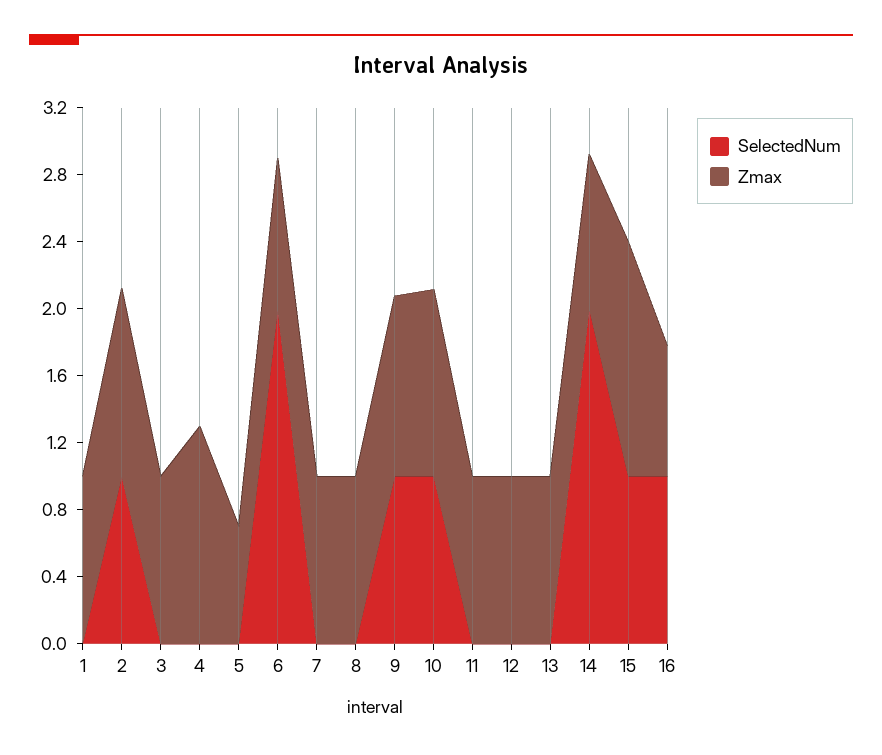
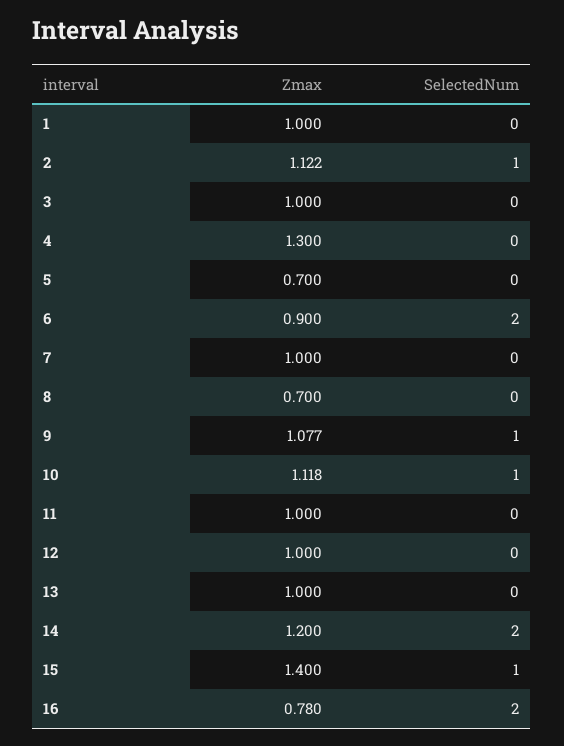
Zmax, 8: 1 -> 0.7
Zmax, 14: 0.9 -> 1.2
SelectedNum, 16: 1 -> 2

